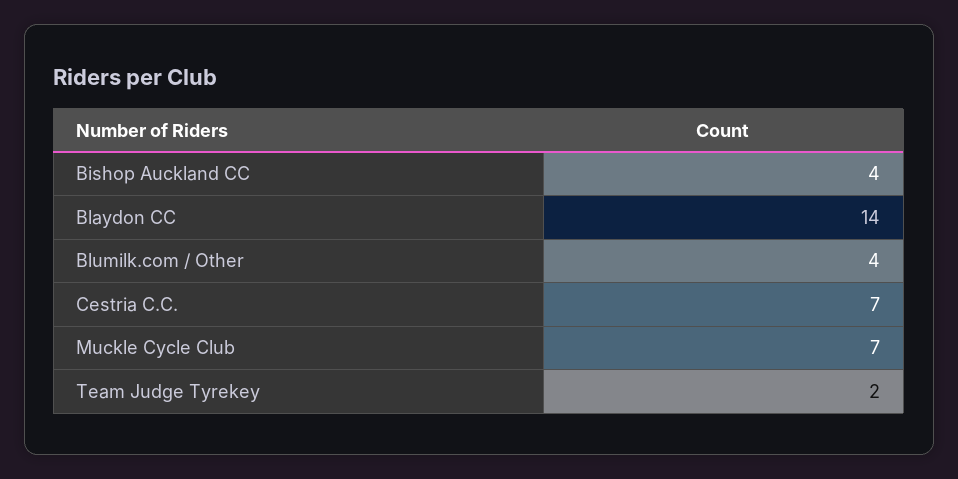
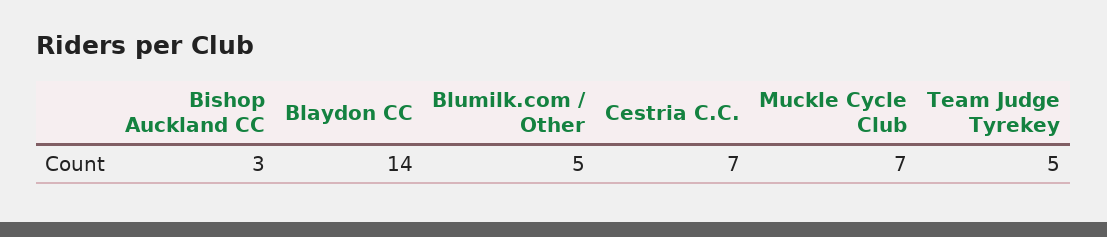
Bishop Auckland CC: 4 -> 3
Blumilk.com / Other: 4 -> 5
Team Judge Tyrekey: 2 -> 5

